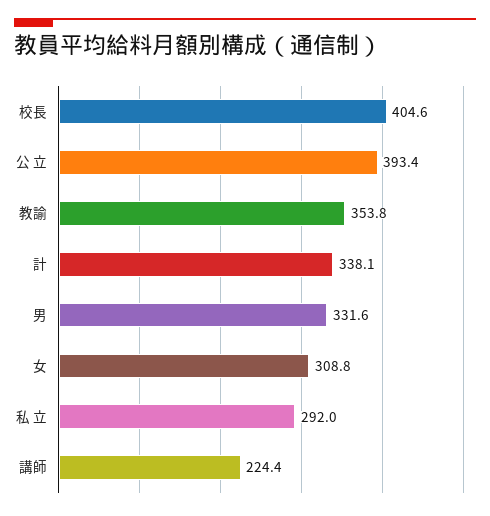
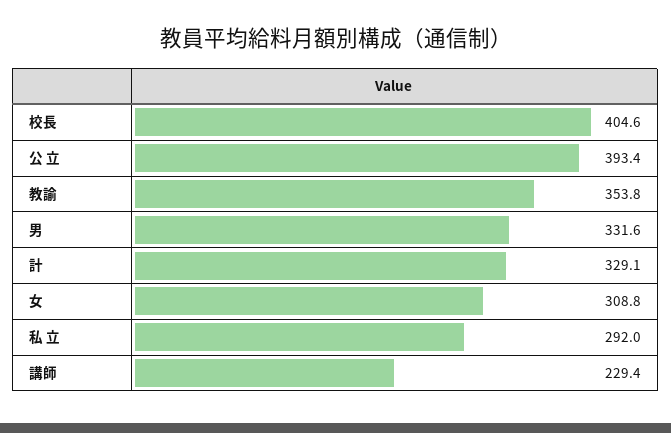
計: 338.1 -> 329.1
講師: 224.4 -> 229.4

